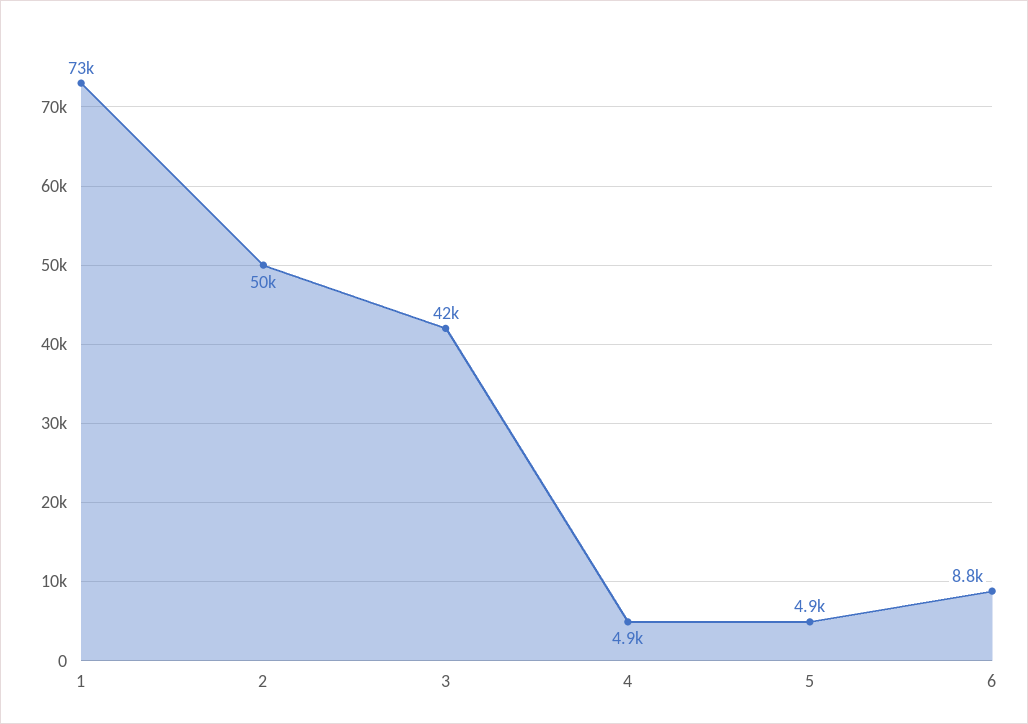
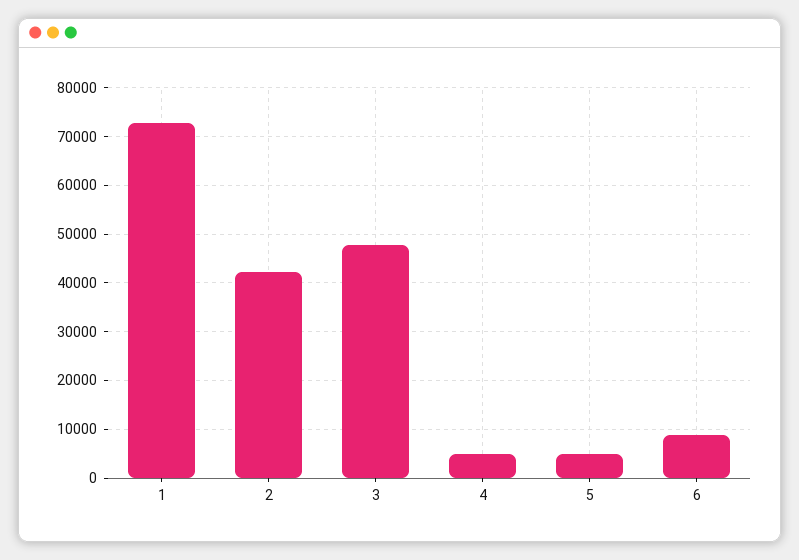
2: 50000 -> 42000
3: 42000 -> 48000

